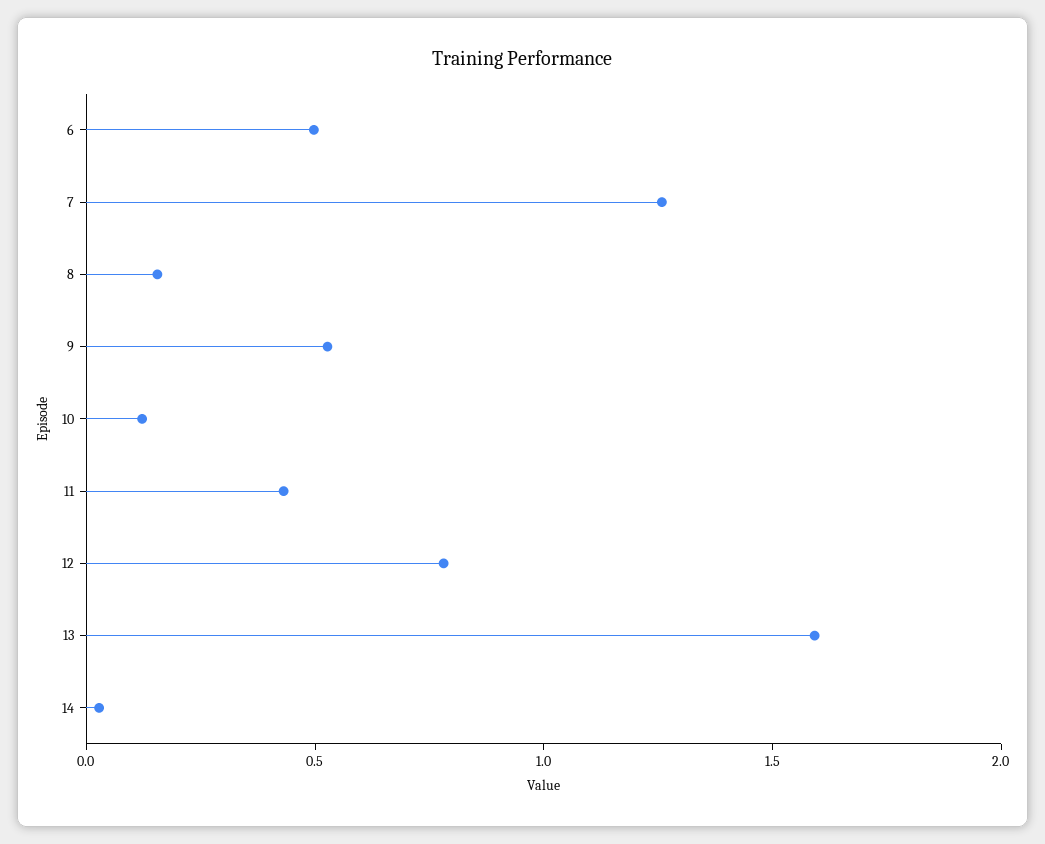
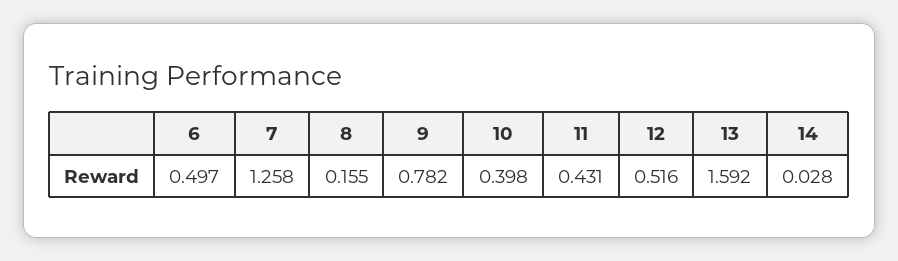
9: 0.5 -> 0.782
10: 0.1 -> 0.398
12: 0.8 -> 0.516

